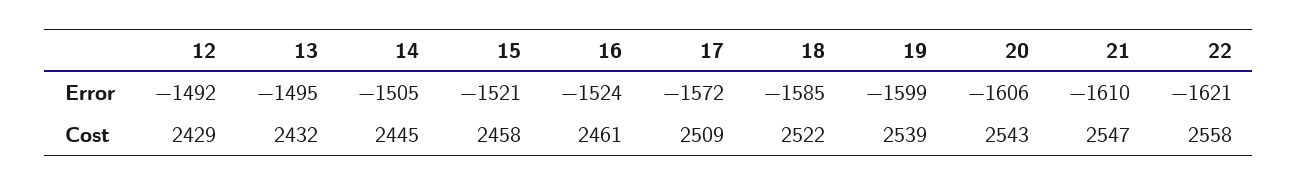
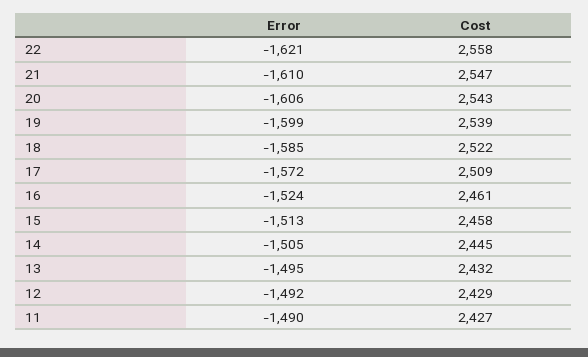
15, Error: -1521 -> -1513
11, Error: none -> -1490
11, Cost: none -> 2427

